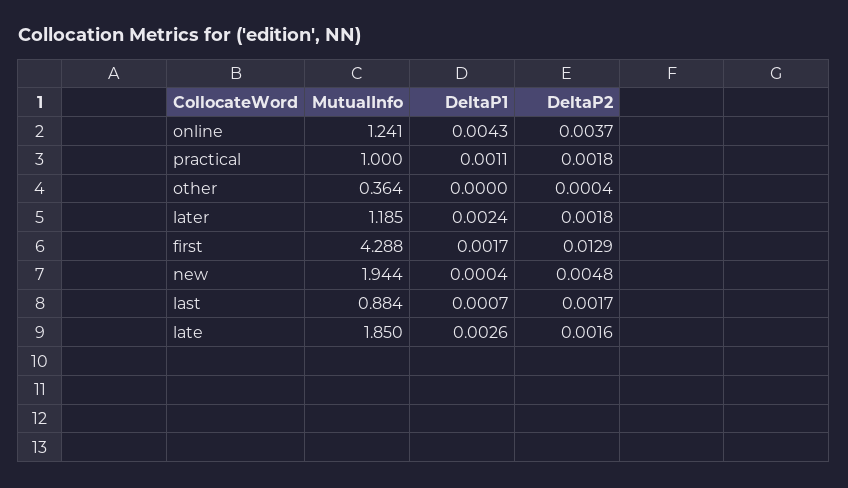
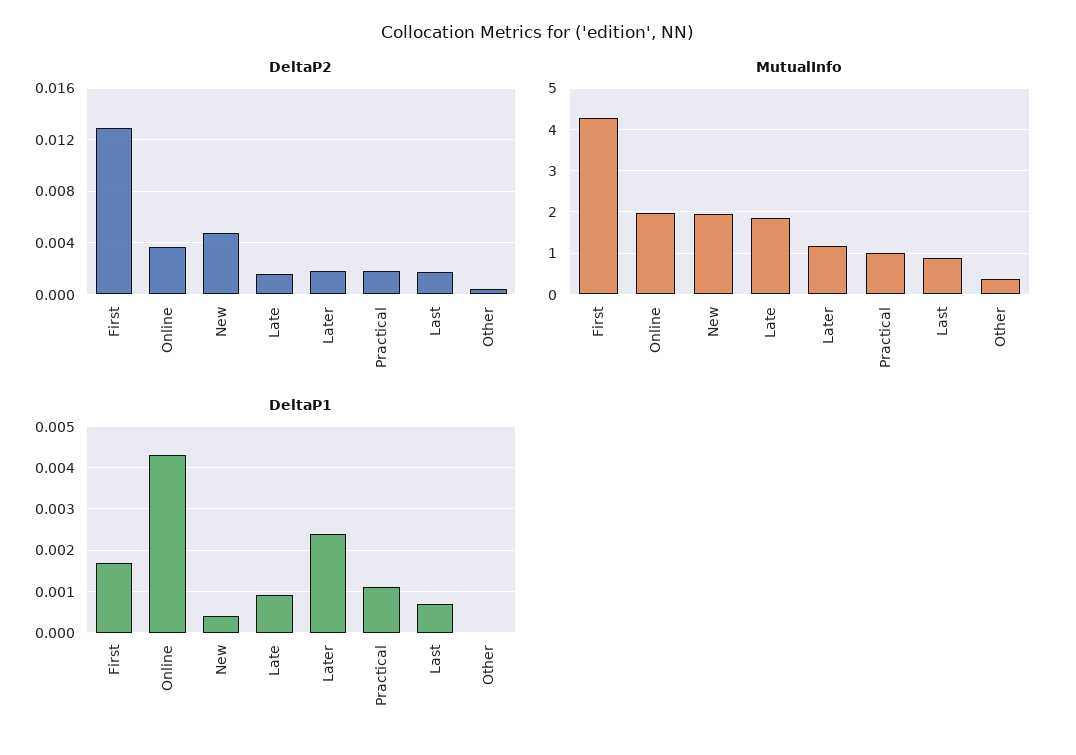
MutualInfo, online: 1.241 -> 2
DeltaP1, late: 0.0026 -> 0.001

